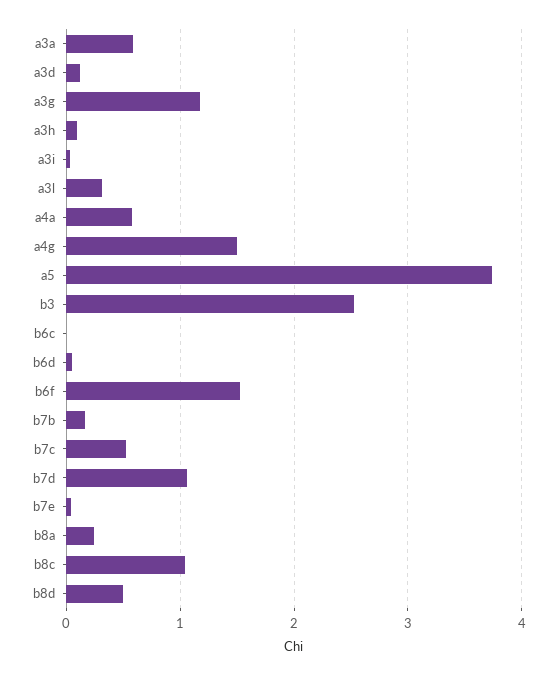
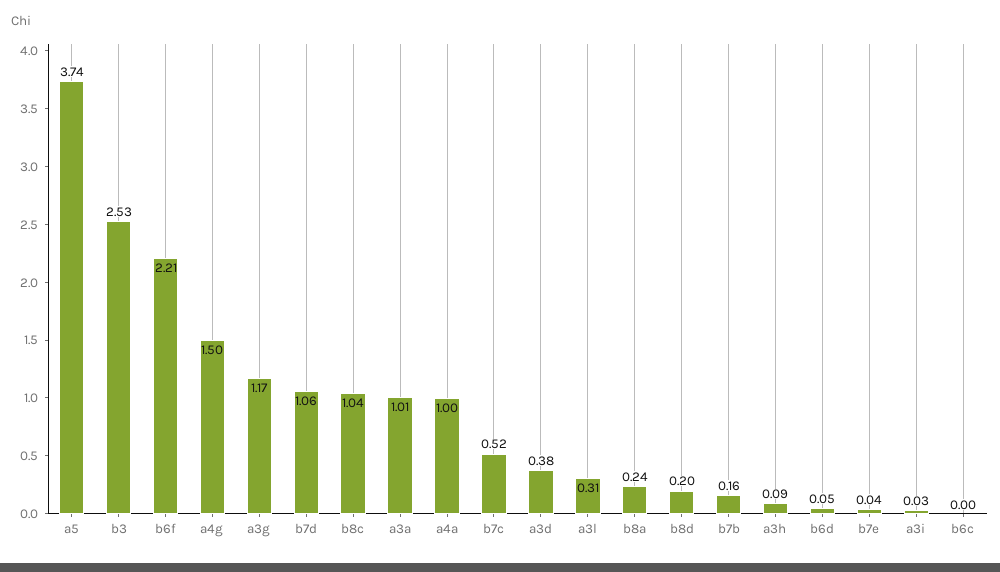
a3a: 0.6 -> 1.01
a3d: 0.1 -> 0.38
a4a: 0.6 -> 1
b6f: 1.5 -> 2.21
b8d: 0.5 -> 0.2

